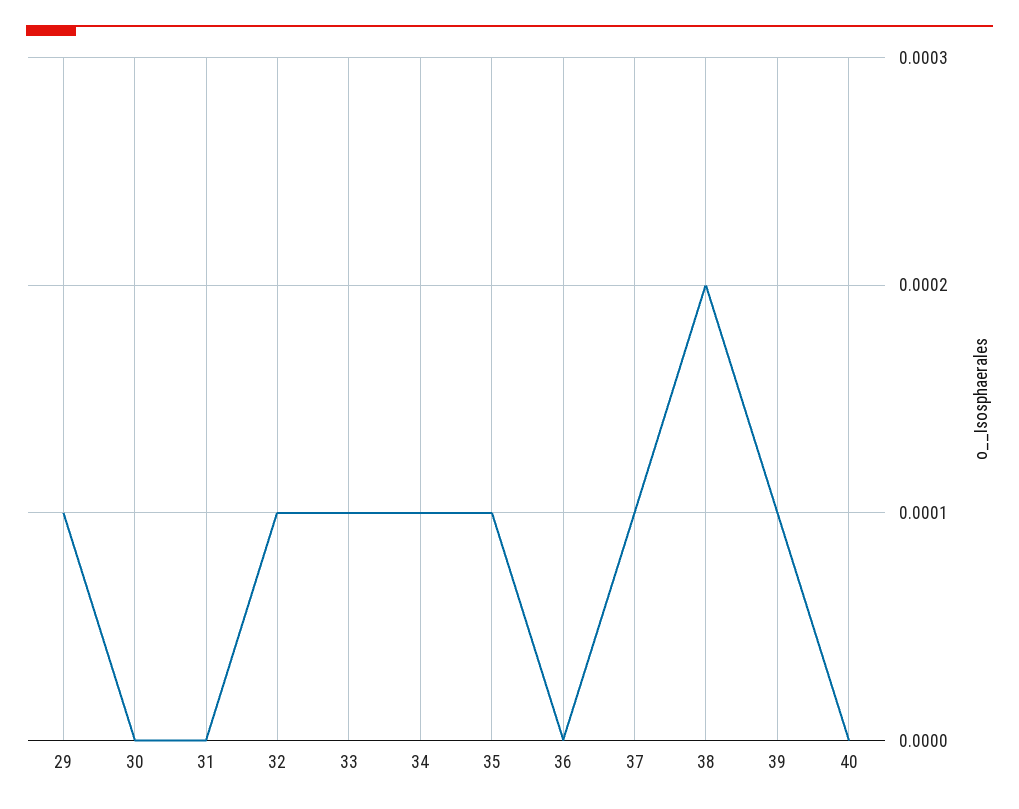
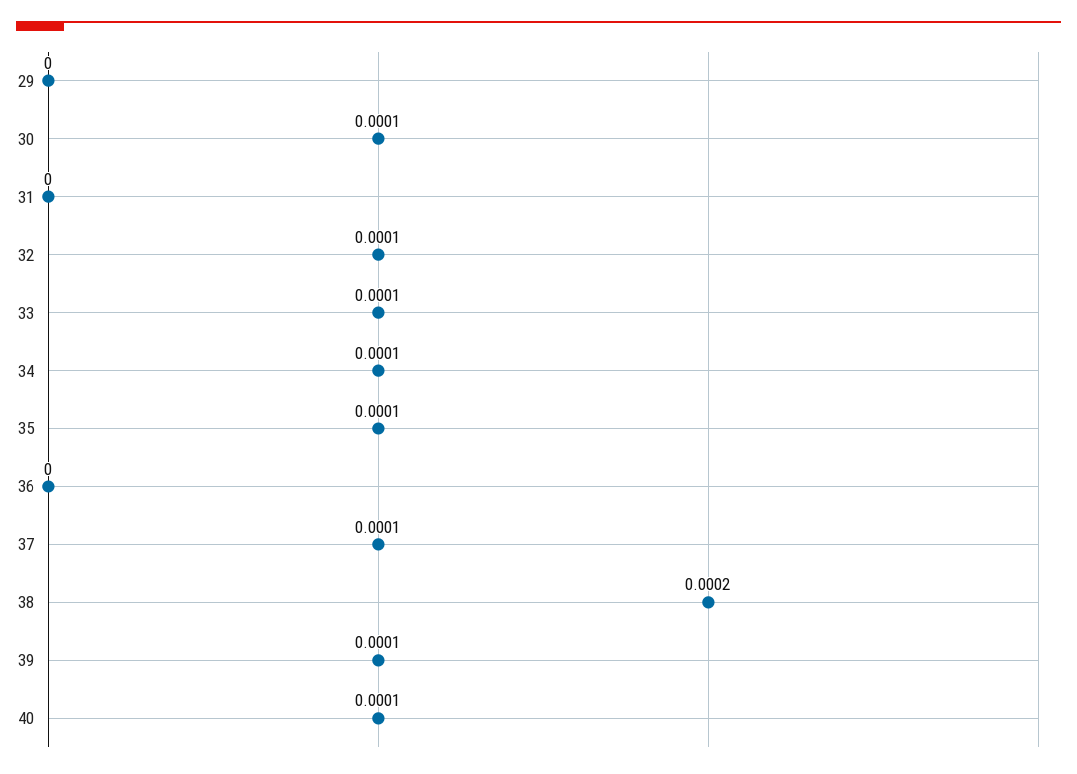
29: 0.0001 -> 0
30: 0 -> 0.0001
40: 0 -> 0.0001

